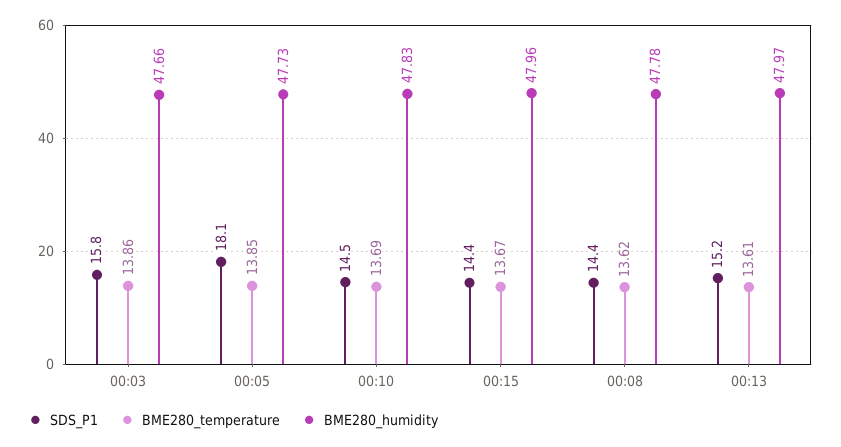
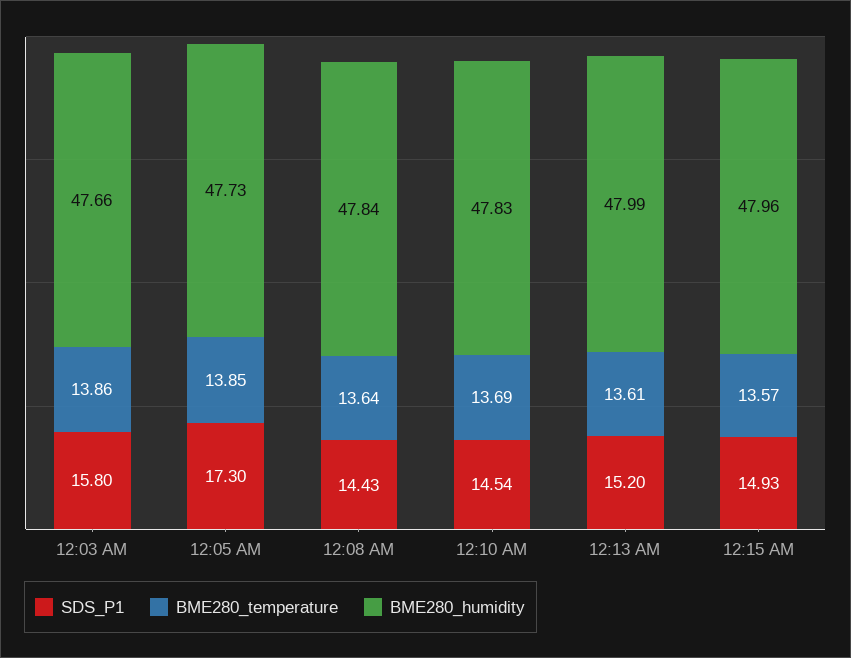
SDS_P1, 00:05: 18.1 -> 17.3
SDS_P1, 00:15: 14.4 -> 14.93
BME280_temperature, 00:15: 13.67 -> 13.57
BME280_temperature, 00:08: 13.62 -> 13.64
BME280_humidity, 00:08: 47.78 -> 47.84
BME280_humidity, 00:13: 47.97 -> 47.99

